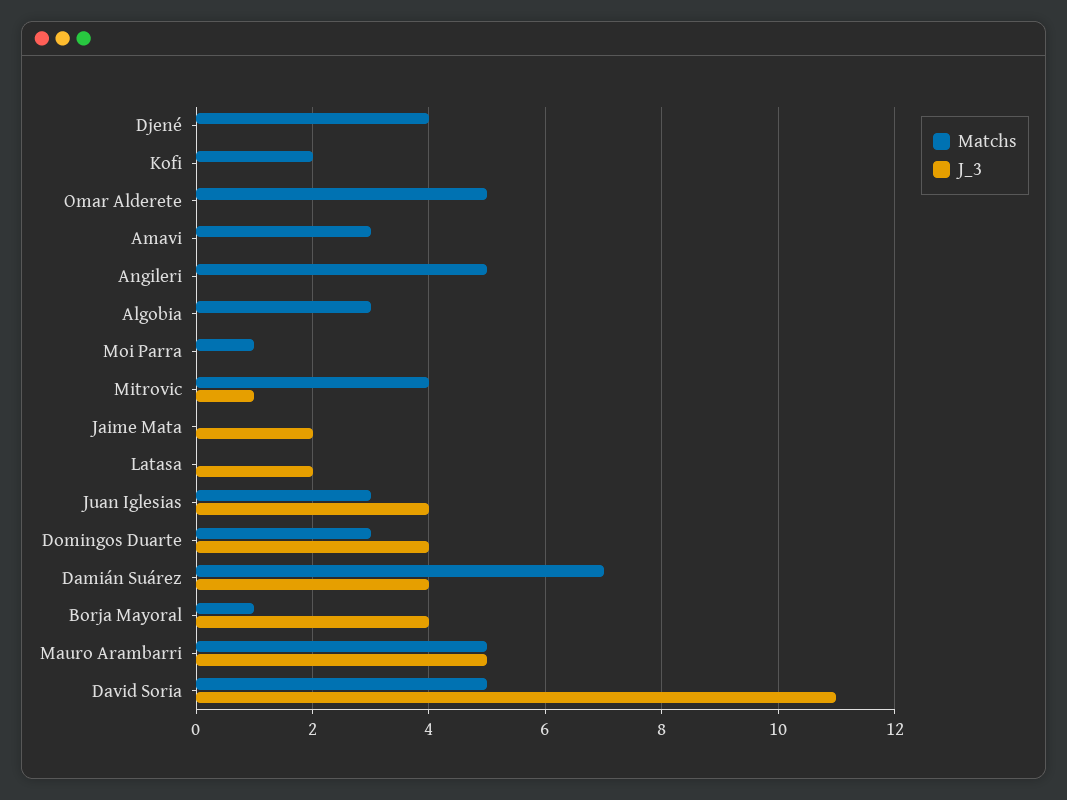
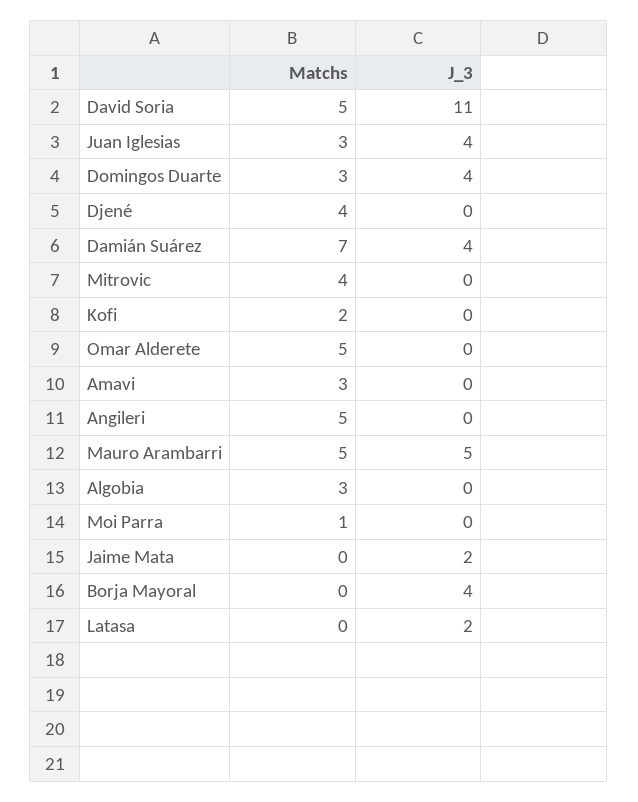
J_3, Mitrovic: 1 -> 0
Matchs, Borja Mayoral: 1 -> 0

